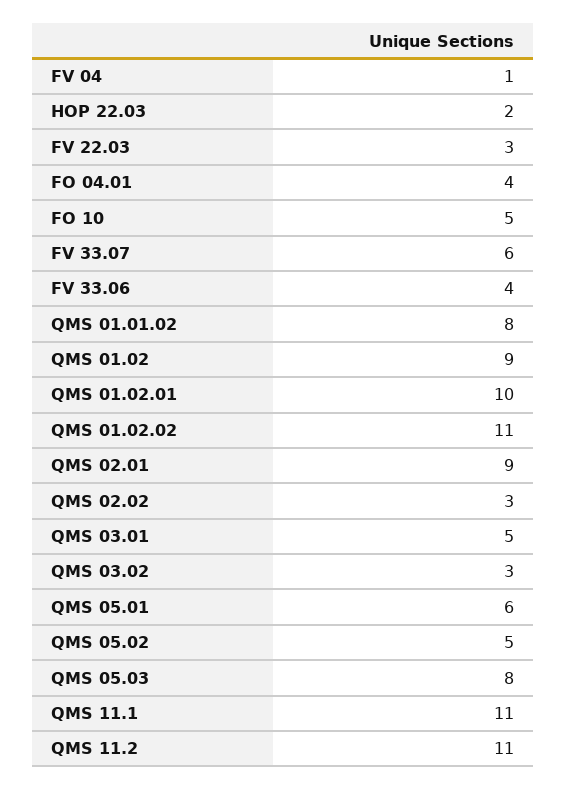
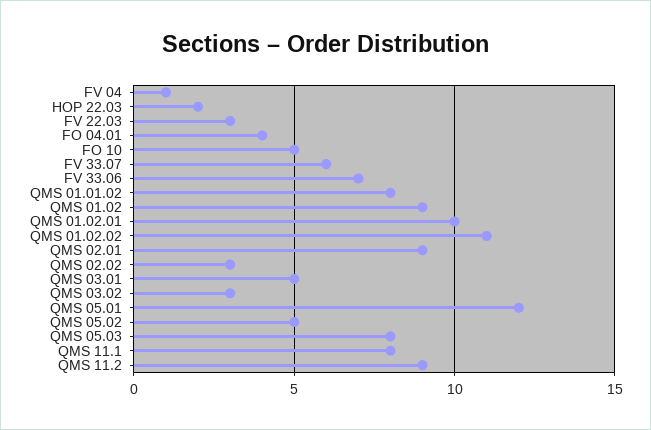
FV 33.06: 4 -> 7
QMS 05.01: 6 -> 12
QMS 11.1: 11 -> 8
QMS 11.2: 11 -> 9

